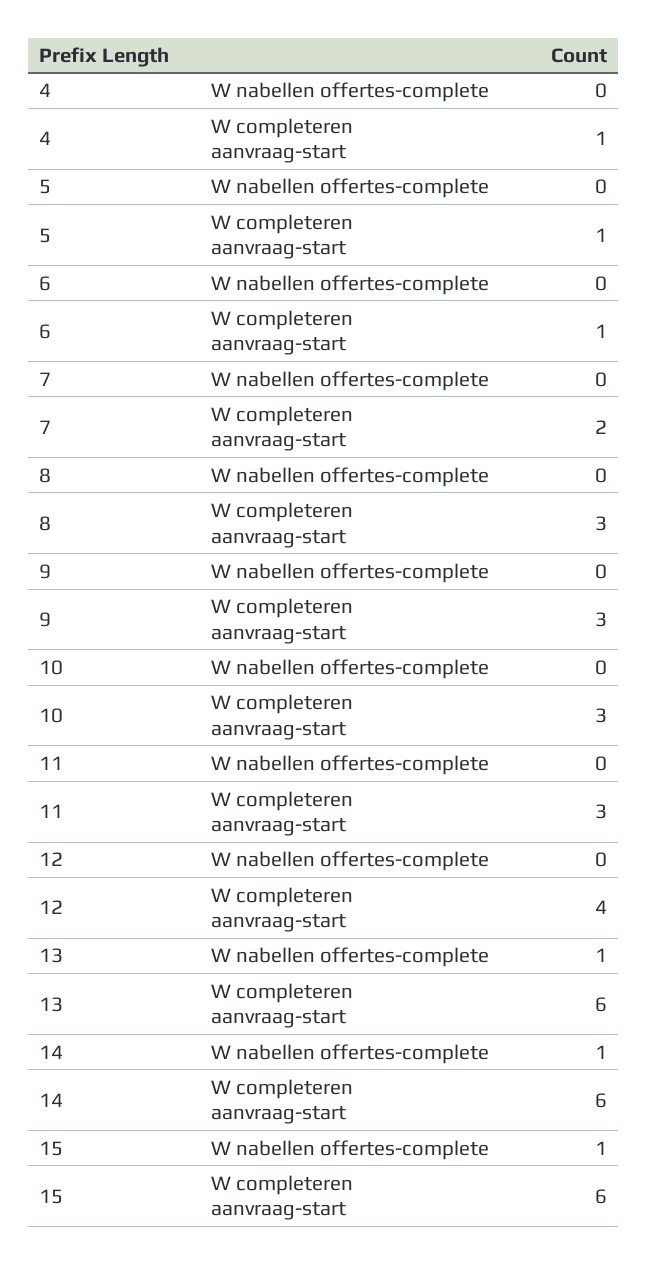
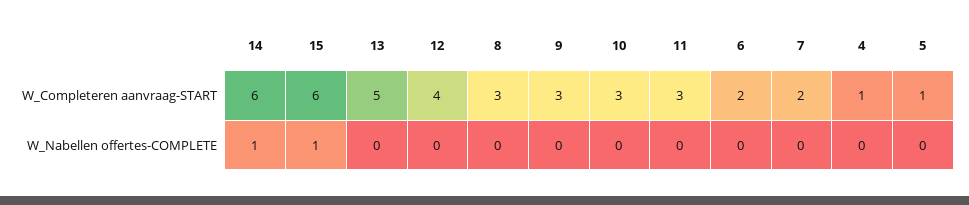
6, W completeren aanvraag-start: 1 -> 2
13, W nabellen offertes-complete: 1 -> 0
13, W completeren aanvraag-start: 6 -> 5

